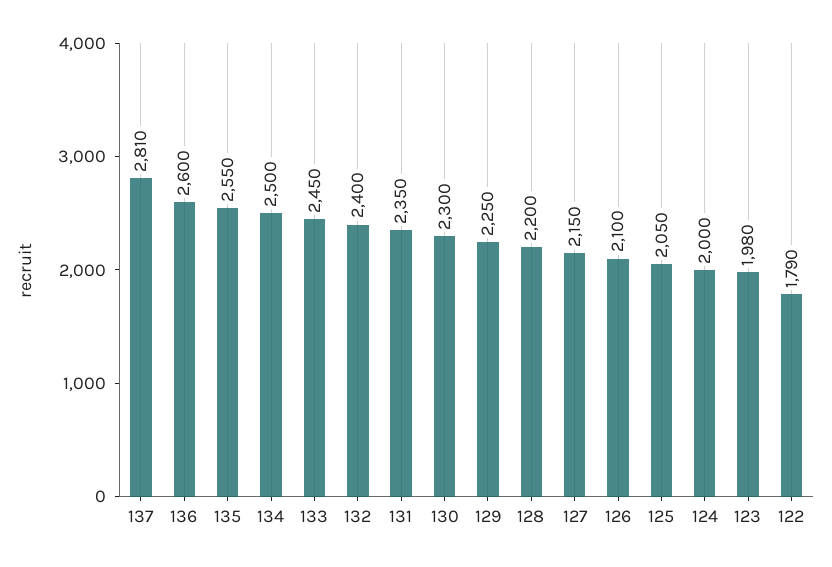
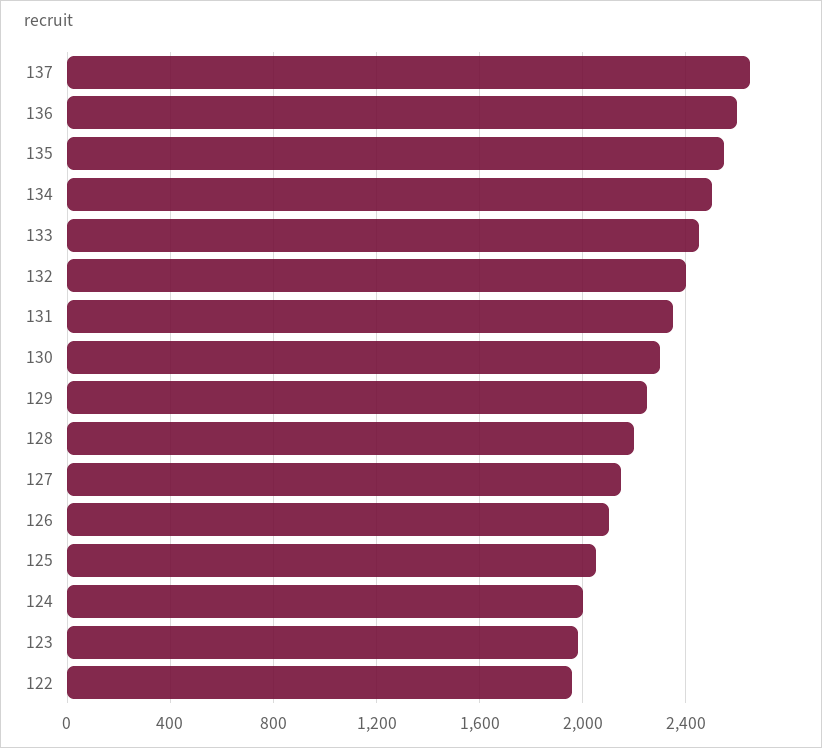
137: 2810 -> 2650
122: 1790 -> 1950

